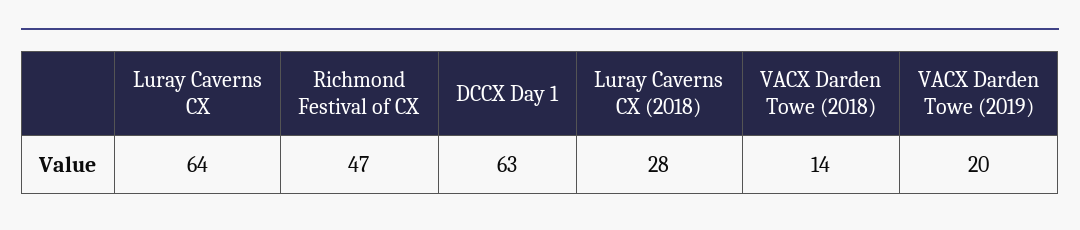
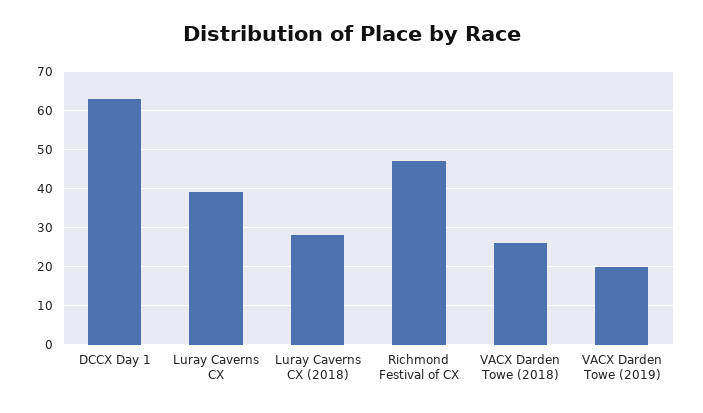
Luray Caverns CX: 64 -> 40
VACX Darden Towe (2018): 14 -> 25

